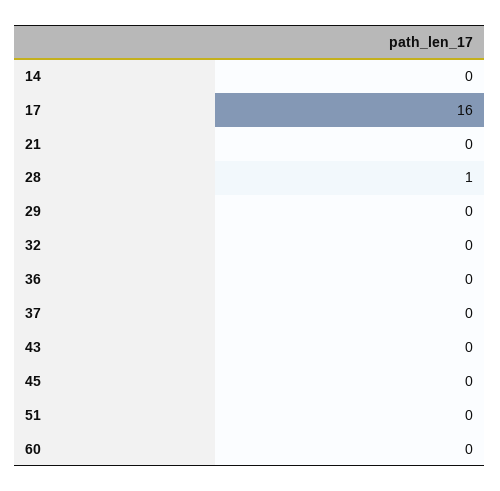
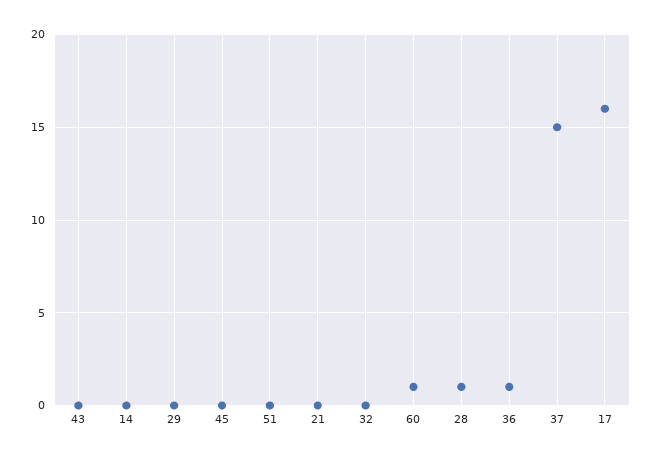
36: 0 -> 1
37: 0 -> 15
60: 0 -> 1

